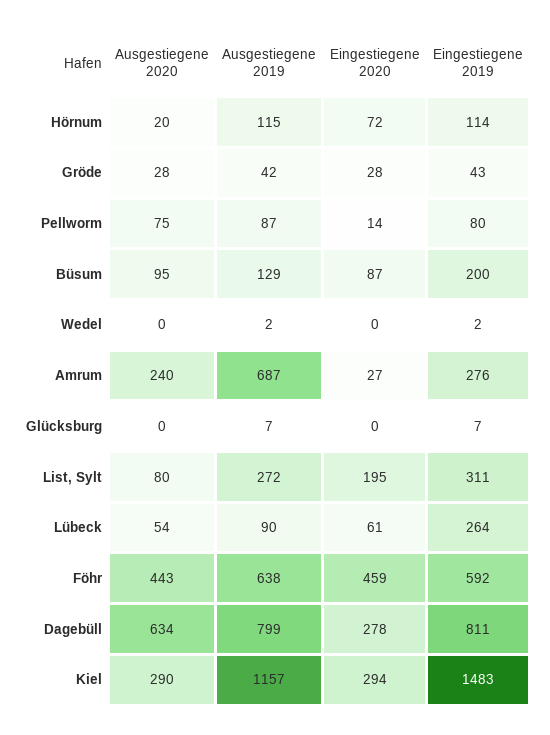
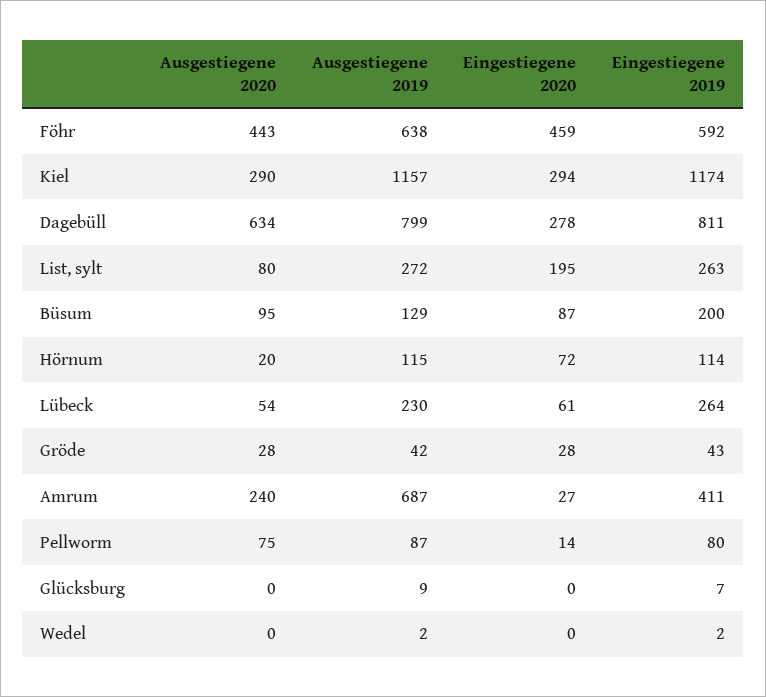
Eingestiegene 2019, Amrum: 276 -> 411
Ausgestiegene 2019, Glücksburg: 7 -> 9
Eingestiegene 2019, List, Sylt: 311 -> 263
Ausgestiegene 2019, Lübeck: 90 -> 230
Eingestiegene 2019, Kiel: 1483 -> 1174

